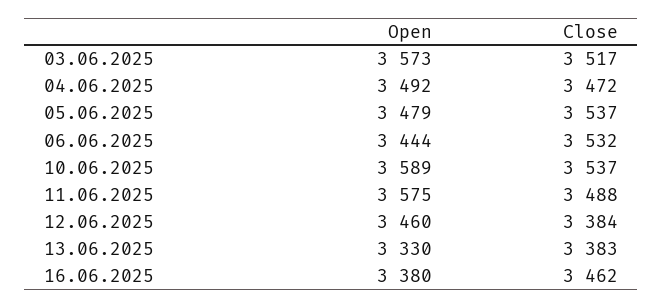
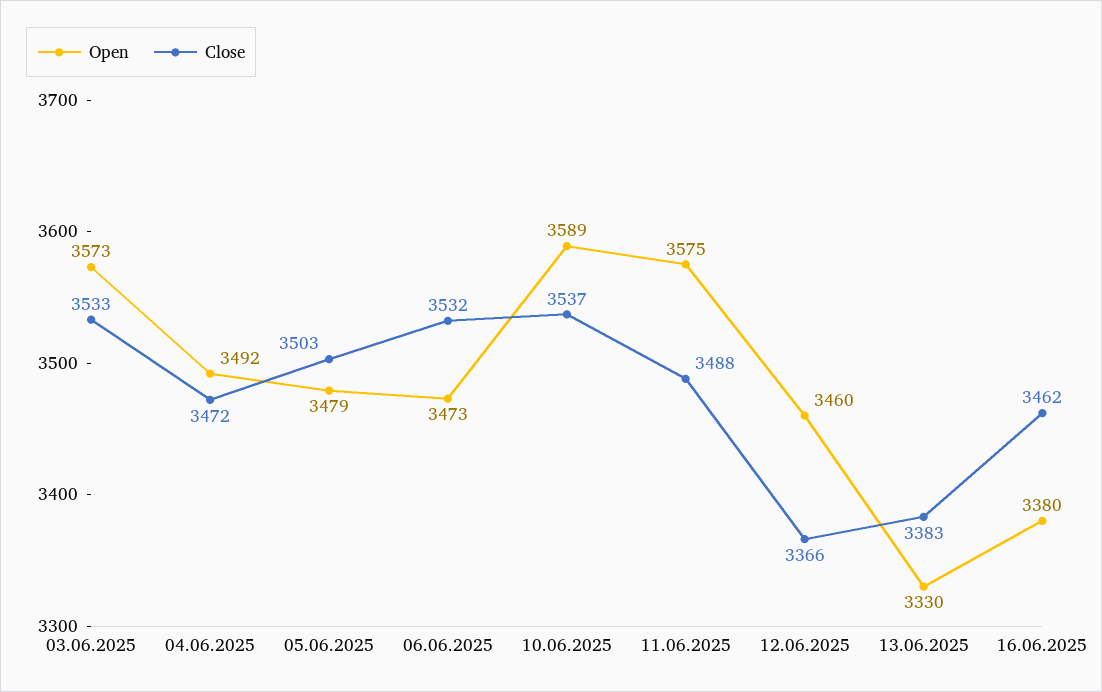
Close, 03.06.2025: 3517 -> 3533
Close, 05.06.2025: 3537 -> 3503
Open, 06.06.2025: 3444 -> 3473
Close, 12.06.2025: 3384 -> 3366

